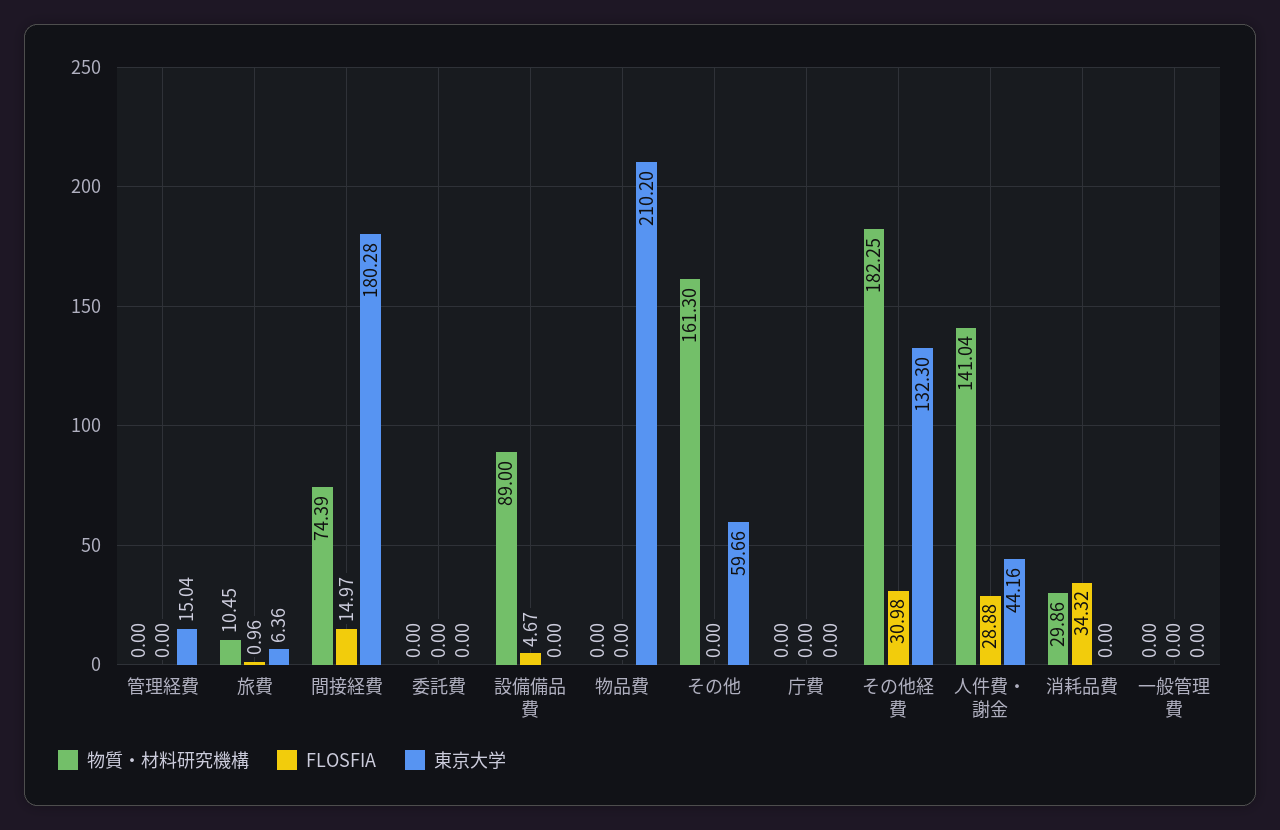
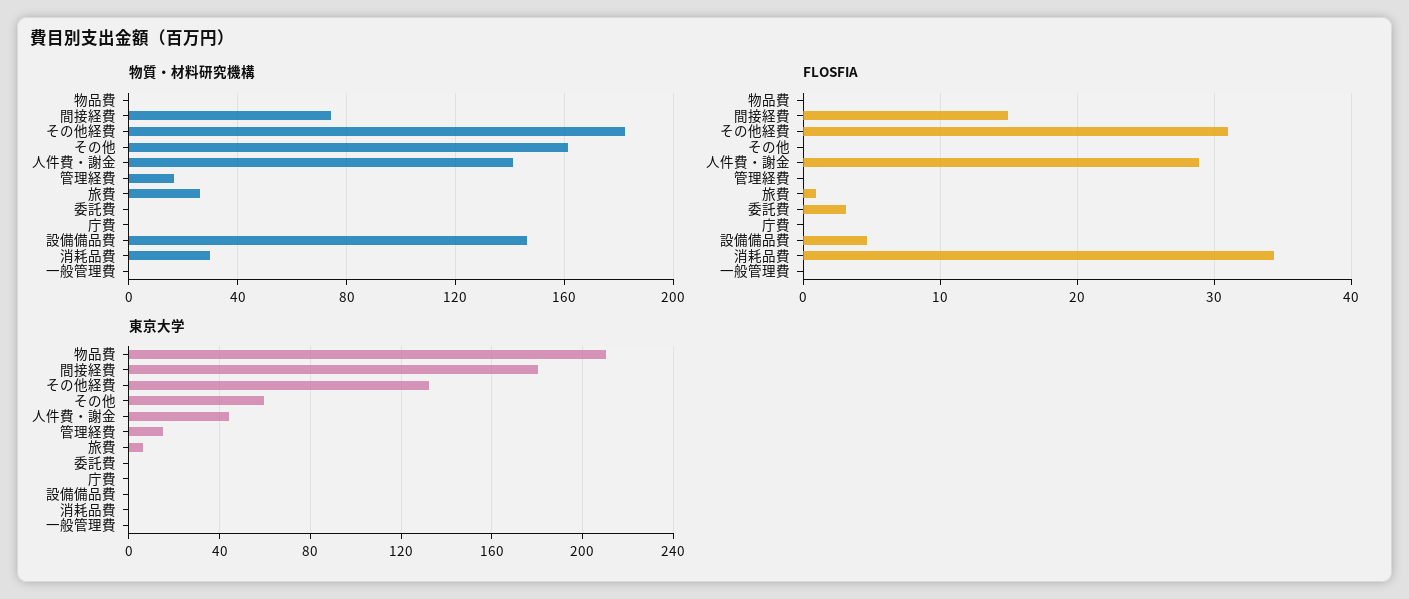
物質・材料研究機構, 管理経費: 0 -> 15
物質・材料研究機構, 旅費: 10.45 -> 25
FLOSFIA, 委託費: 0 -> 3
物質・材料研究機構, 設備備品費: 89 -> 145

